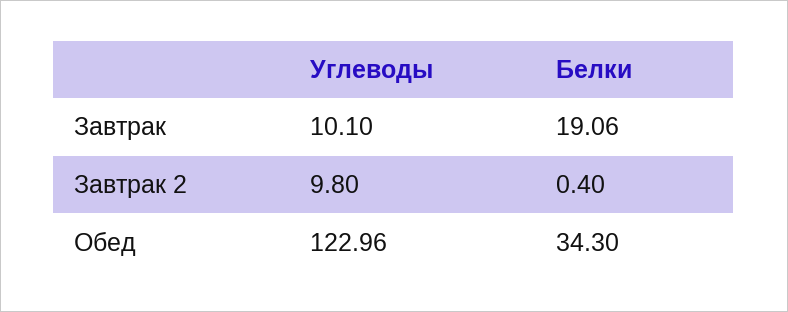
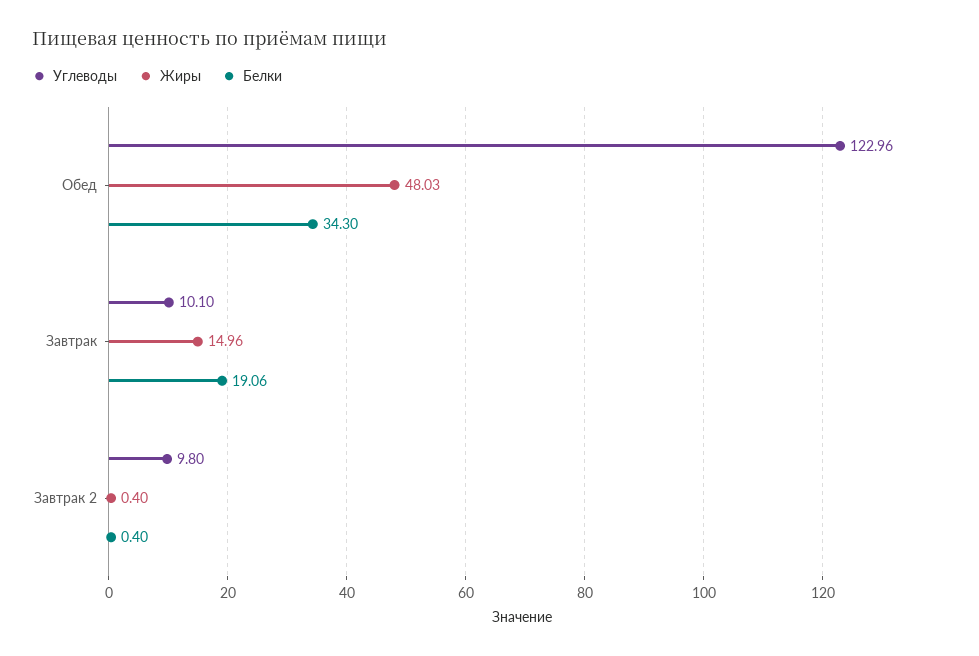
Жиры, Обед: none -> 48.03
Жиры, Завтрак: none -> 14.96
Жиры, Завтрак 2: none -> 0.4

